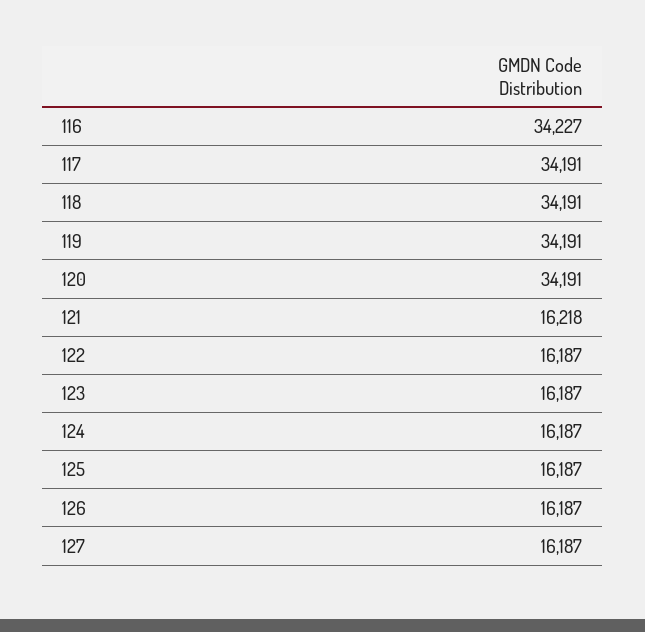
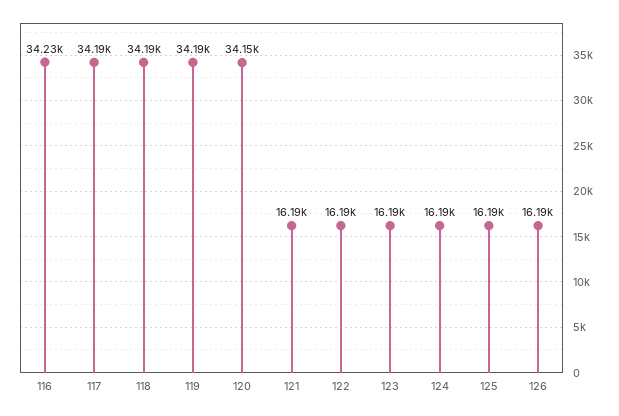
120: 34191 -> 34150
121: 16218 -> 16190
127: 16187 -> none

